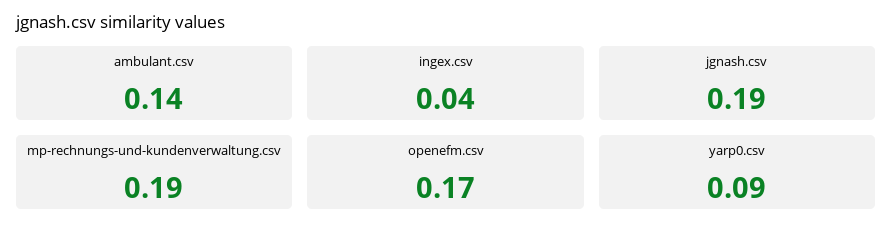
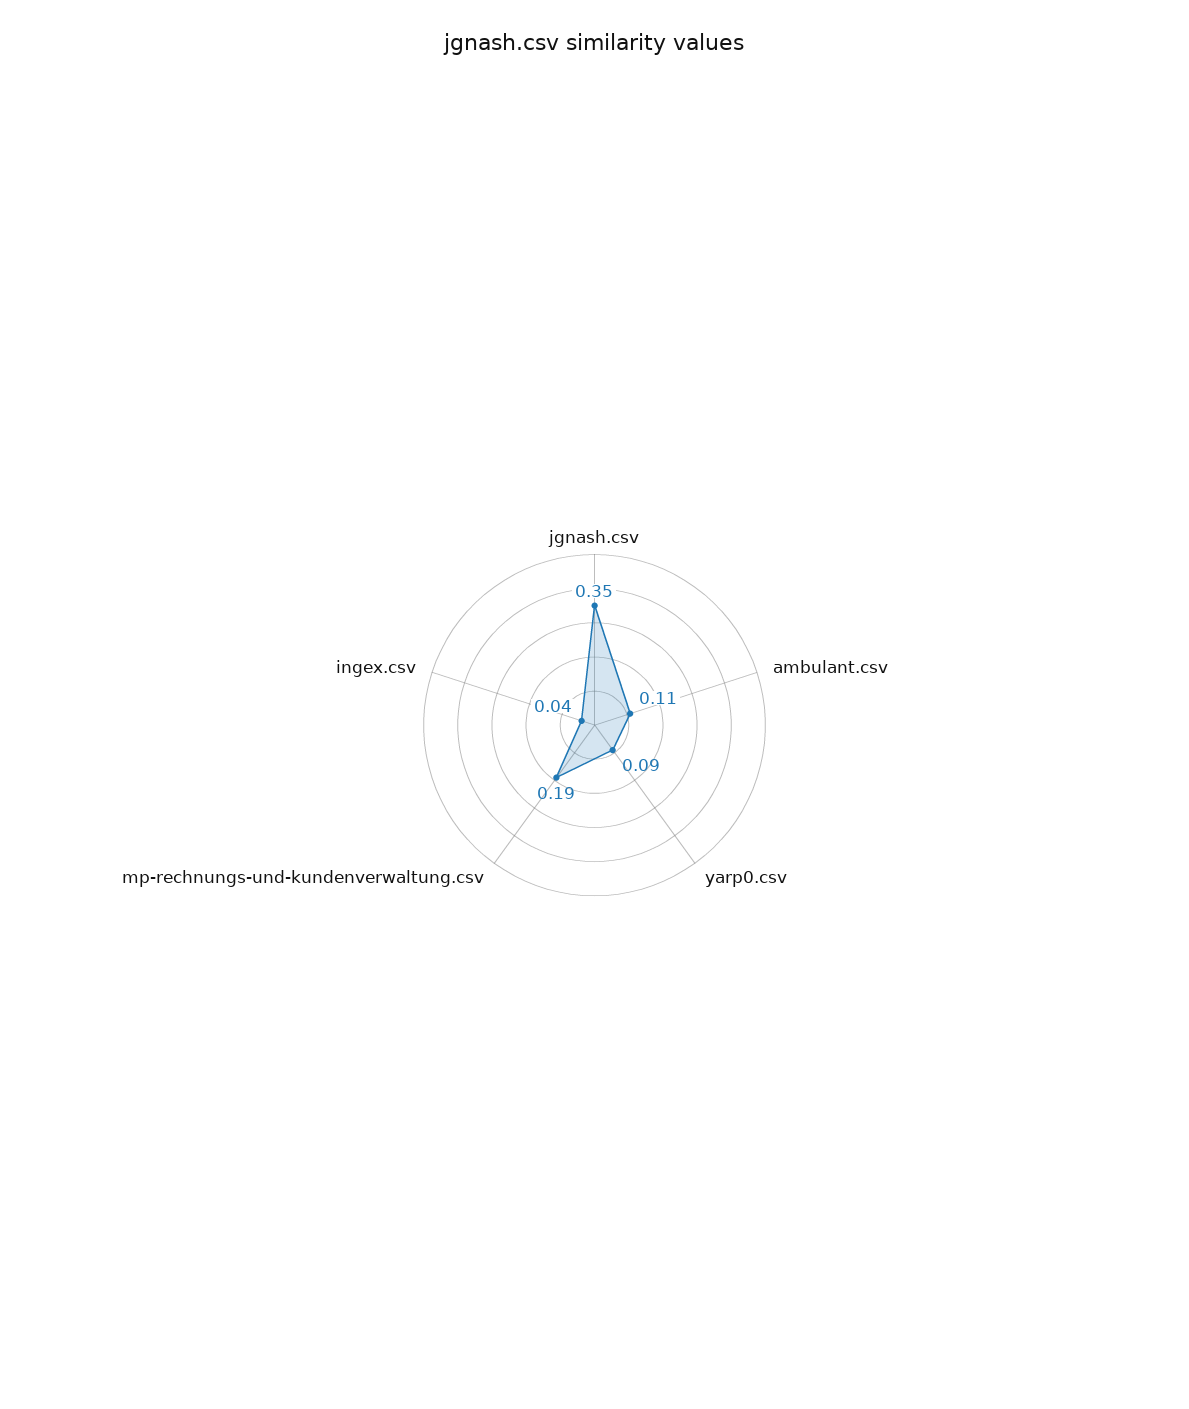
ambulant.csv: 0.14 -> 0.11
jgnash.csv: 0.19 -> 0.35
openefm.csv: 0.17 -> none

